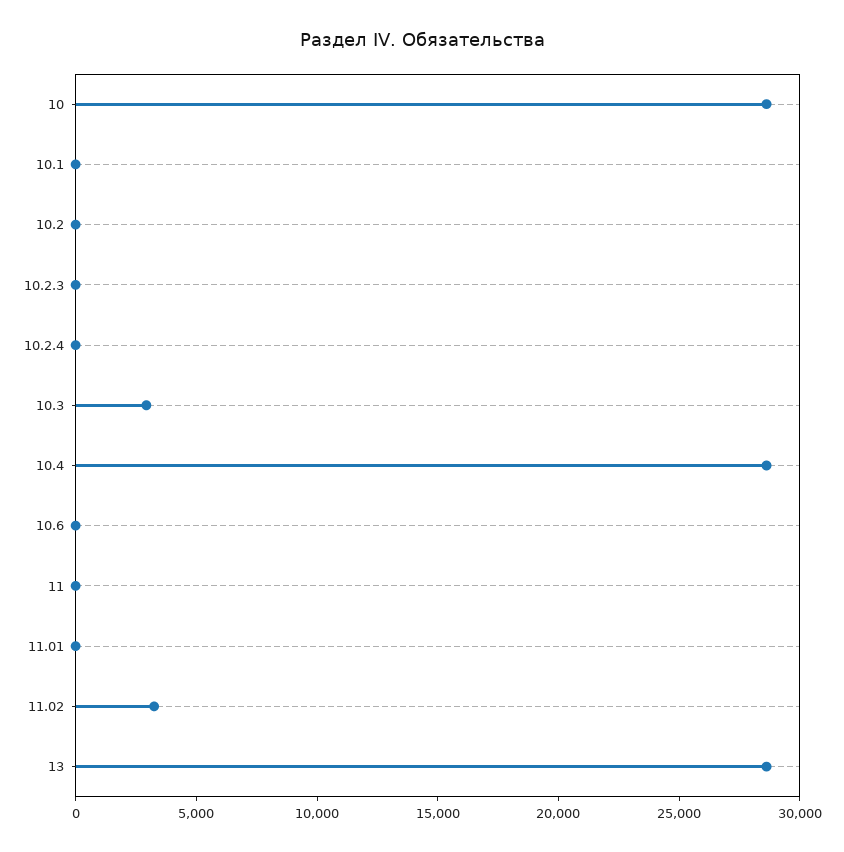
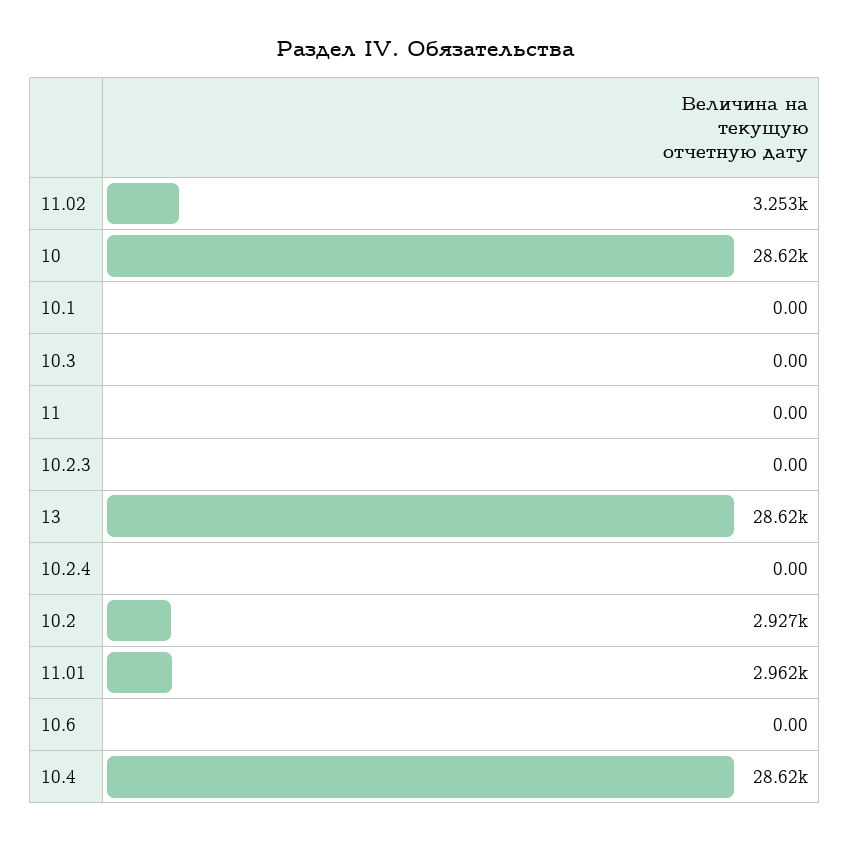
10.2: 0 -> 2927
10.3: 3000 -> 0
11.01: 0 -> 2962

